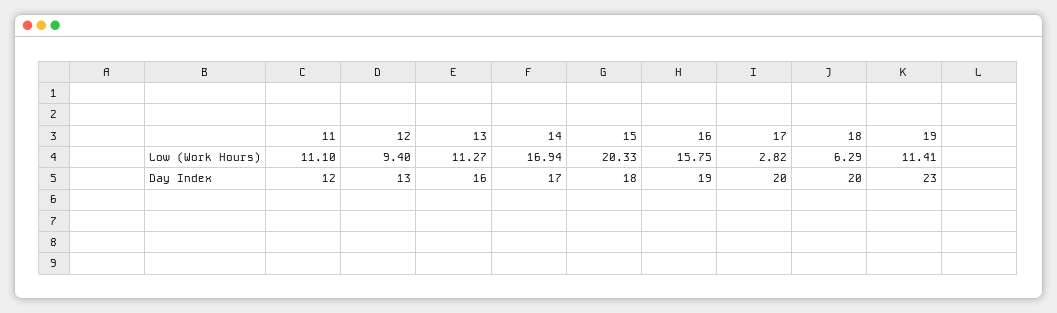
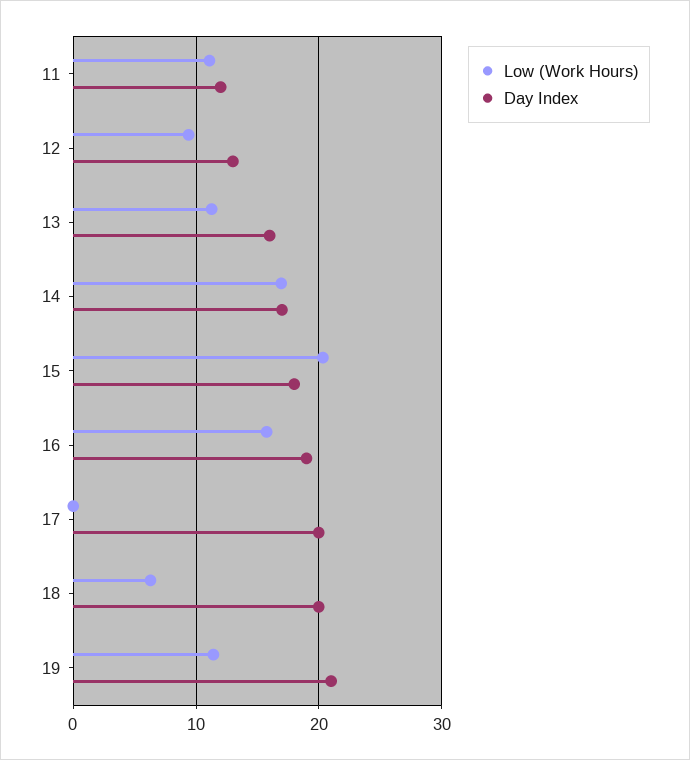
Low (Work Hours), 17: 2.82 -> 0
Day Index, 19: 23 -> 21

